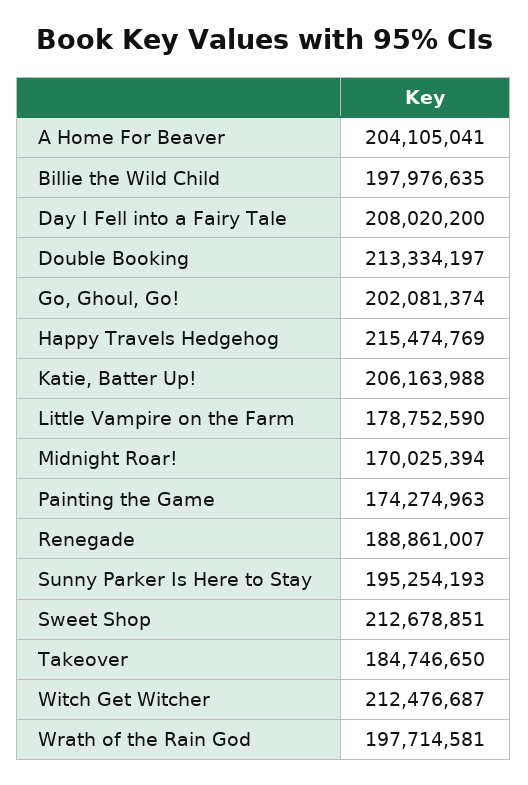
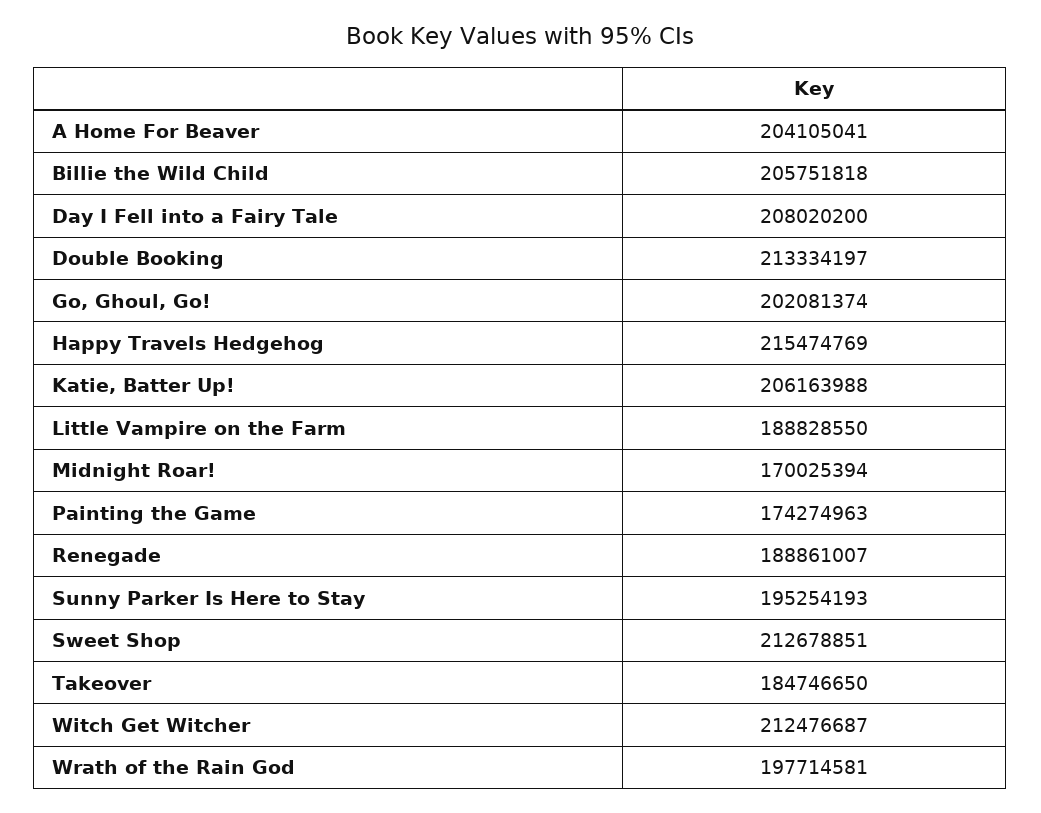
Billie the Wild Child: 197976635 -> 205751818
Little Vampire on the Farm: 178752590 -> 188828550

